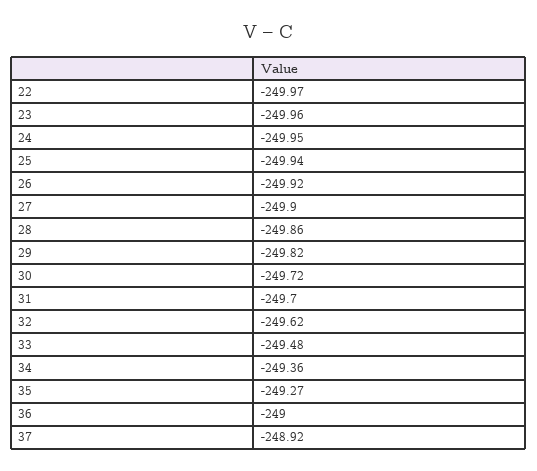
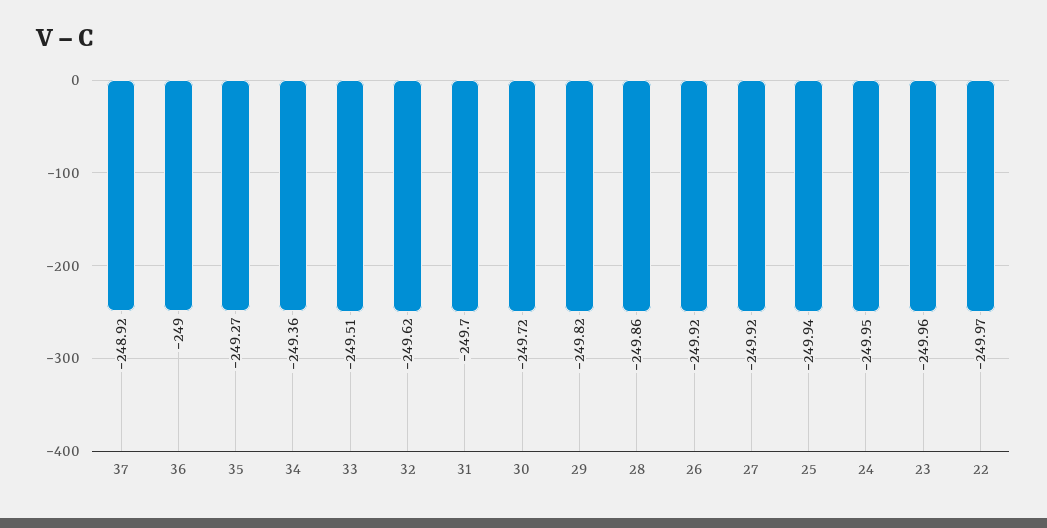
27: -249.9 -> -249.92
33: -249.48 -> -249.51

